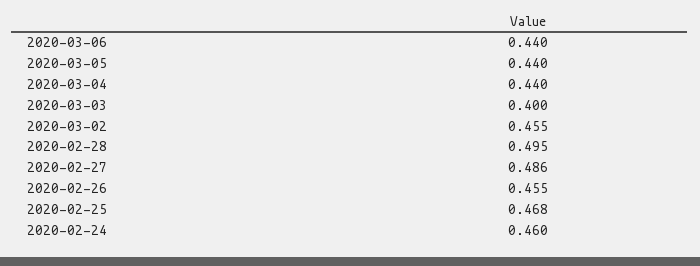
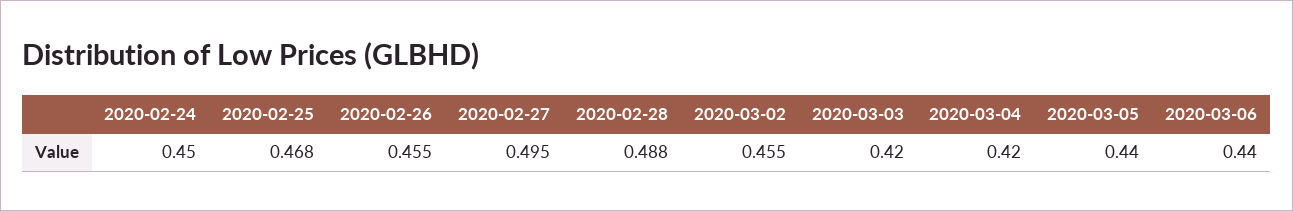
2020-03-04: 0.44 -> 0.42
2020-03-03: 0.4 -> 0.42
2020-02-28: 0.495 -> 0.488
2020-02-27: 0.486 -> 0.495
2020-02-24: 0.46 -> 0.45

